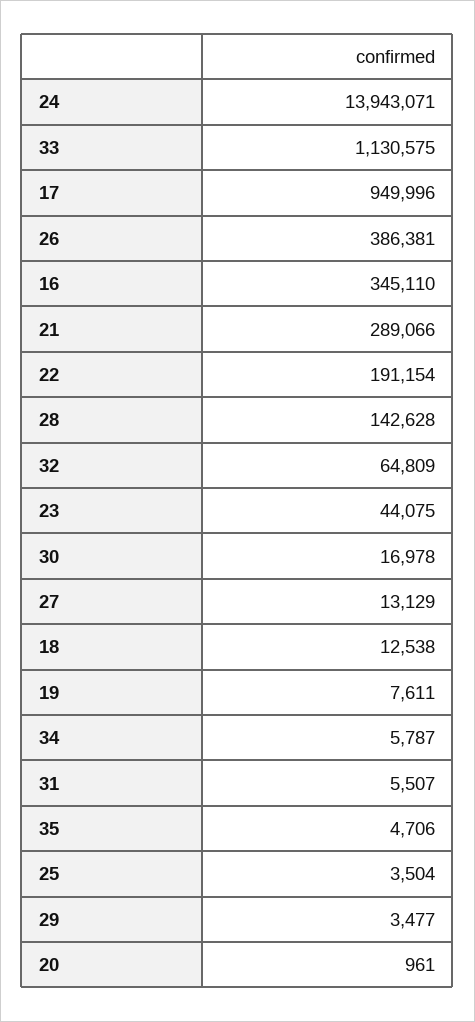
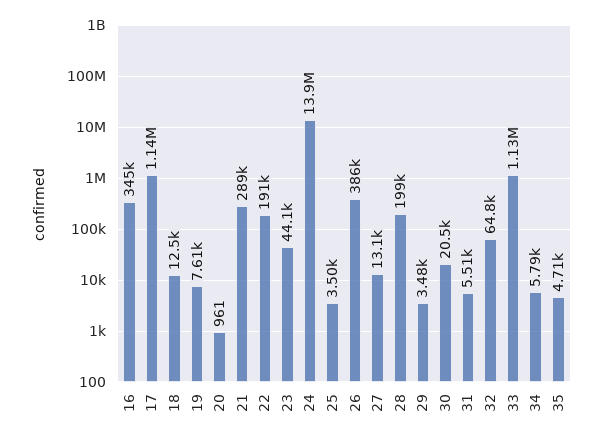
17: 949996 -> 1140000
28: 142628 -> 199000
30: 16978 -> 20500

